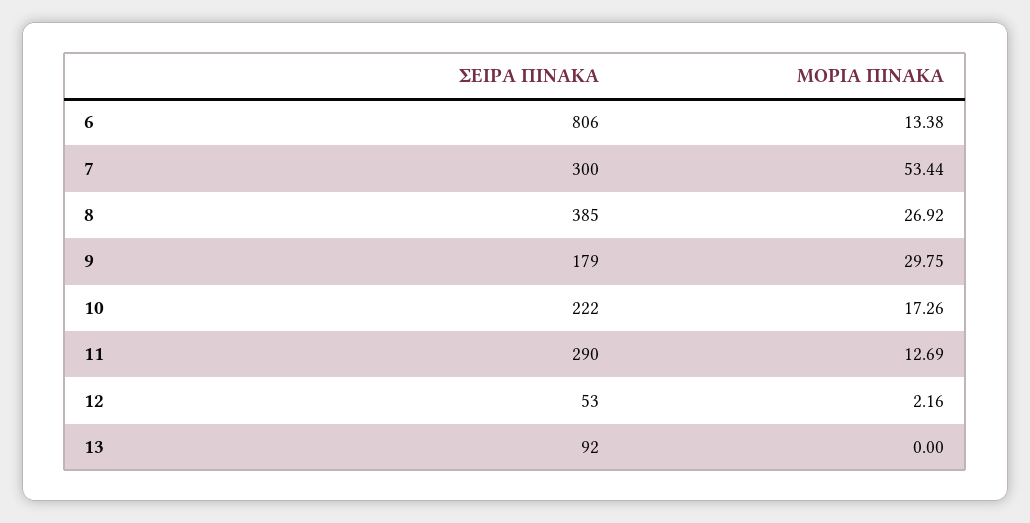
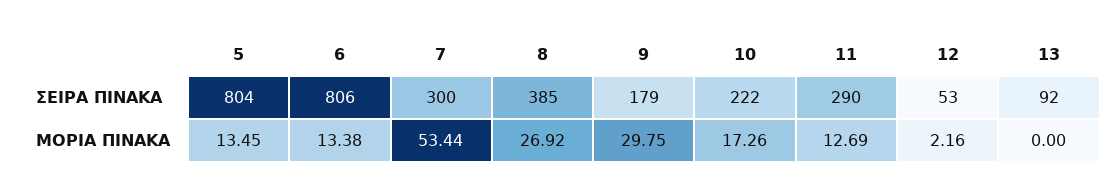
ΣΕΙΡΑ ΠΙΝΑΚΑ, 5: none -> 804
ΜΟΡΙΑ ΠΙΝΑΚΑ, 5: none -> 13.45

